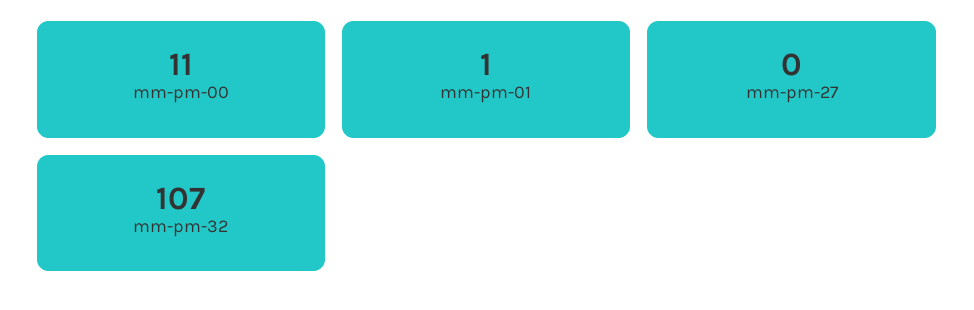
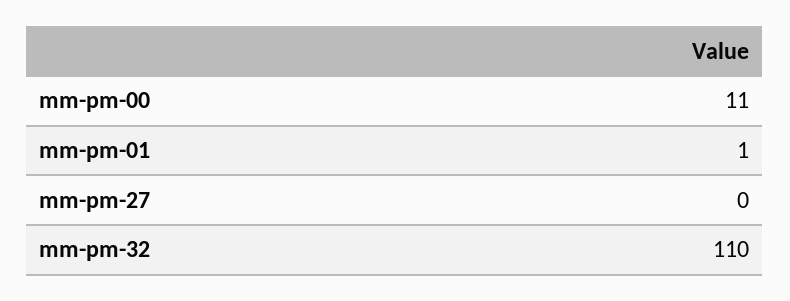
mm-pm-32: 107 -> 110

